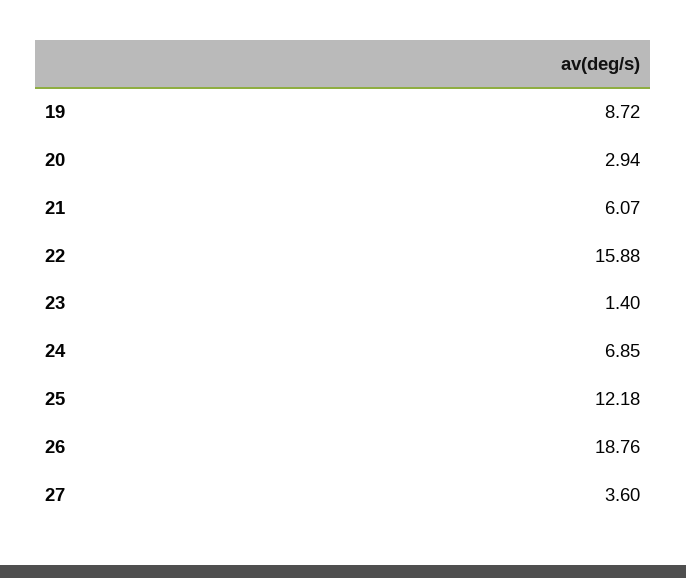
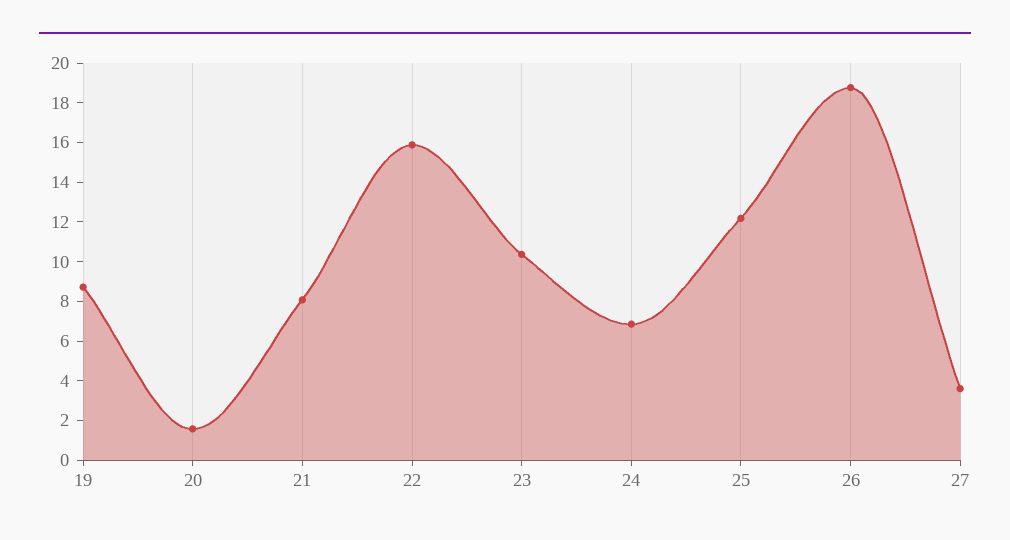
20: 2.94 -> 1.5
21: 6.07 -> 8
23: 1.4 -> 10.5

